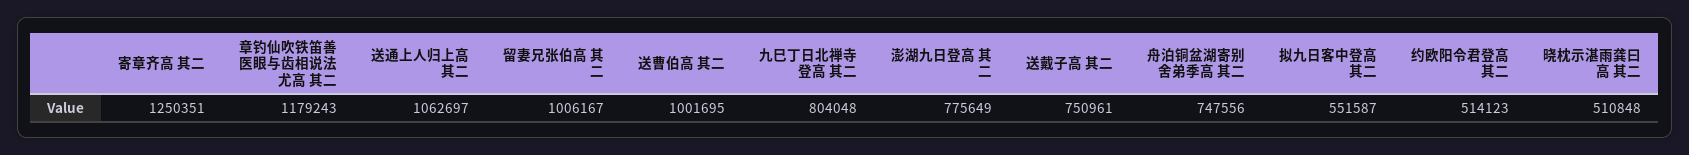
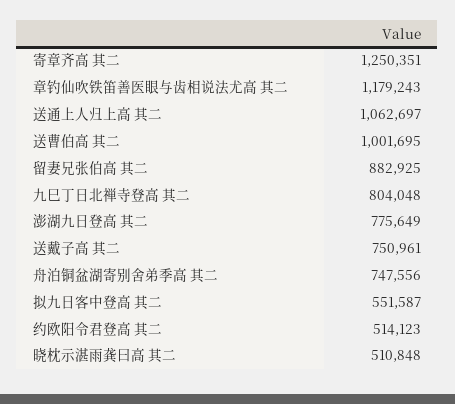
留妻兄张伯高 其二: 1006167 -> 882925

